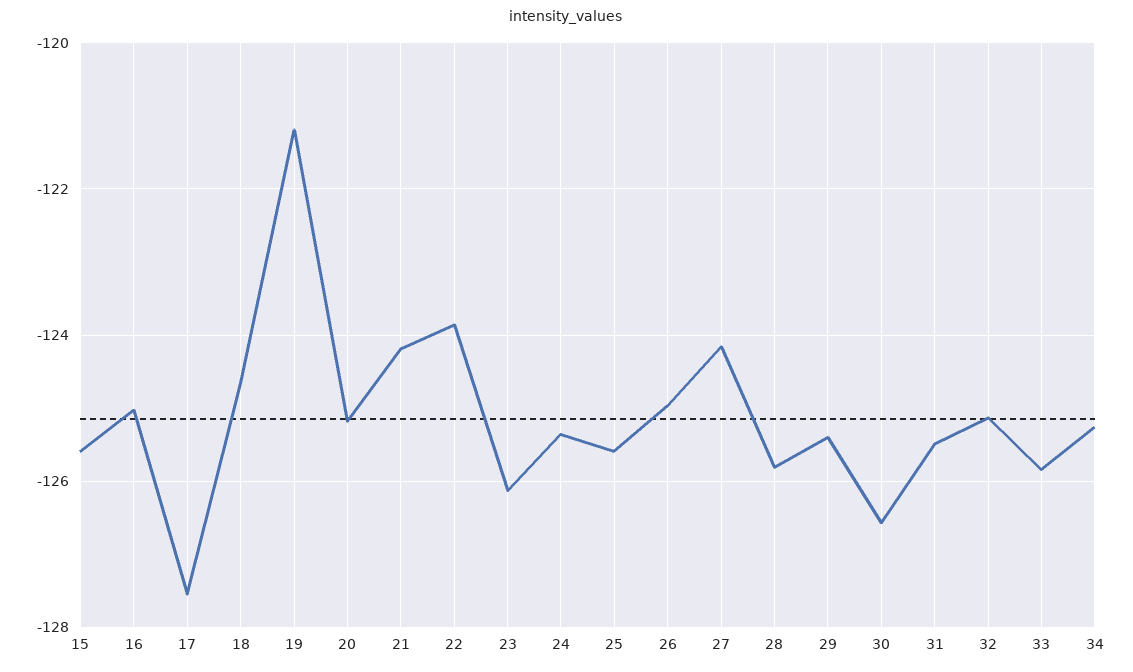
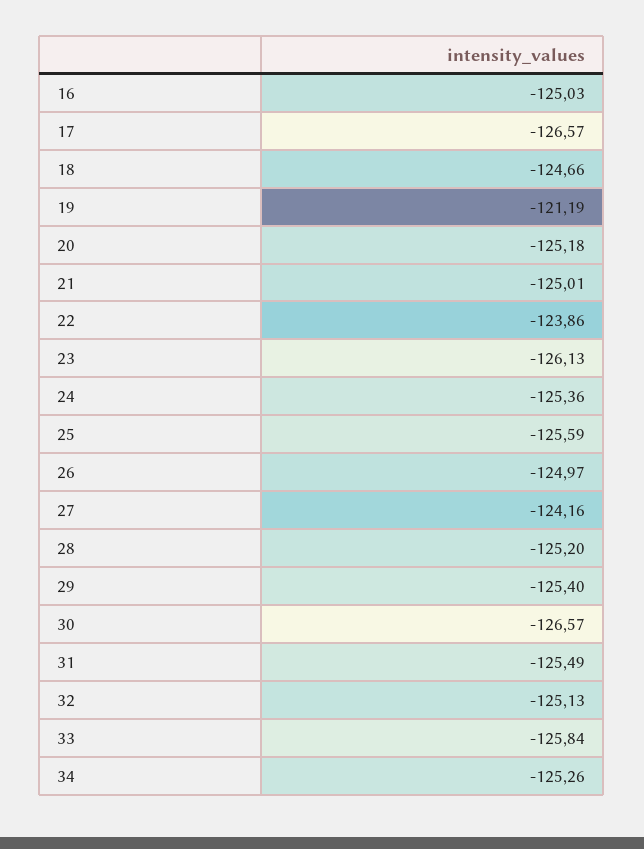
15: -125.6 -> none
17: -127.6 -> -126.57
21: -124.2 -> -125.01
28: -125.8 -> -125.2

